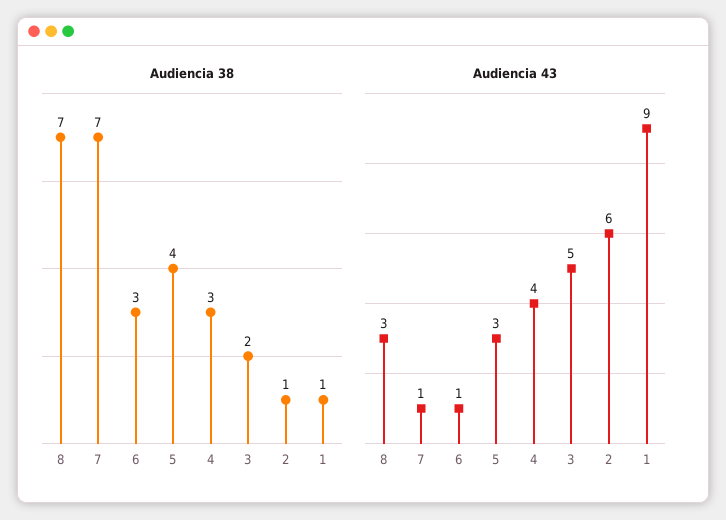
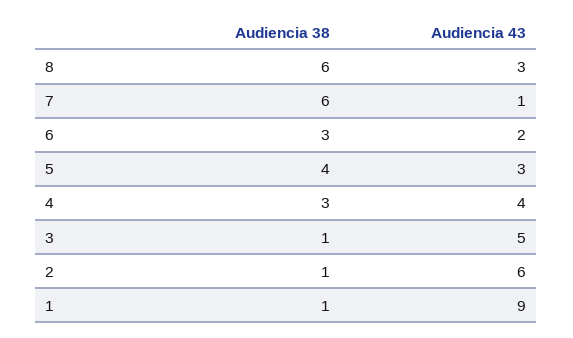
Audiencia 38, 8: 7 -> 6
Audiencia 38, 7: 7 -> 6
Audiencia 38, 3: 2 -> 1
Audiencia 43, 6: 1 -> 2

